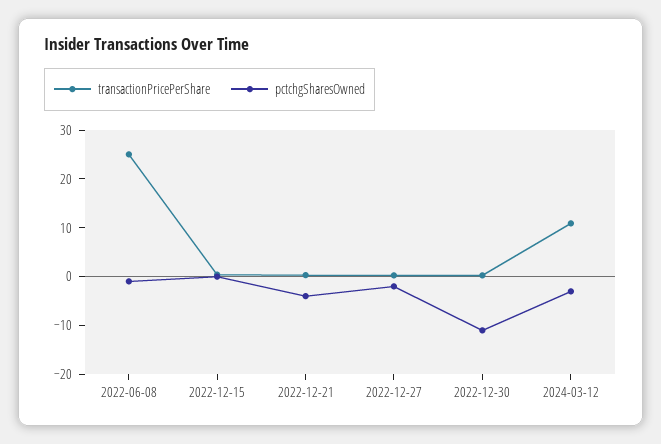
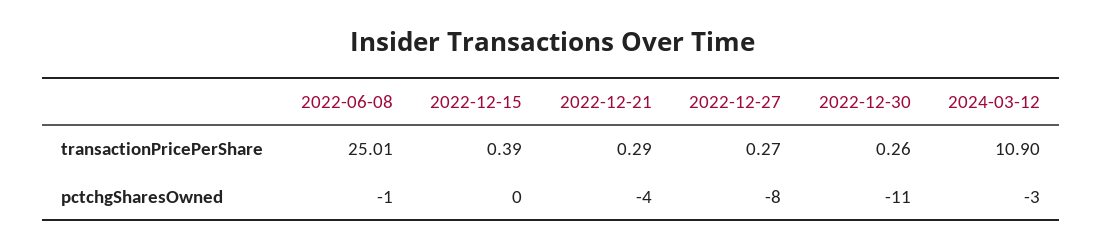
pctchgSharesOwned, 2022-12-27: -2 -> -8

